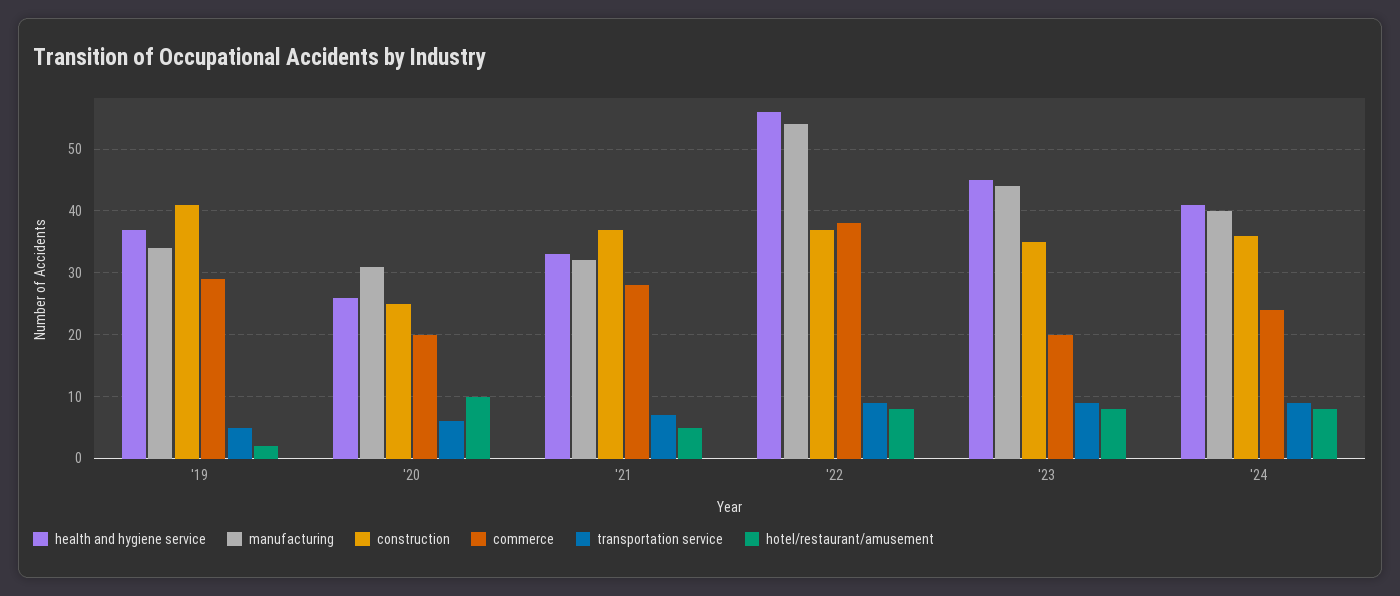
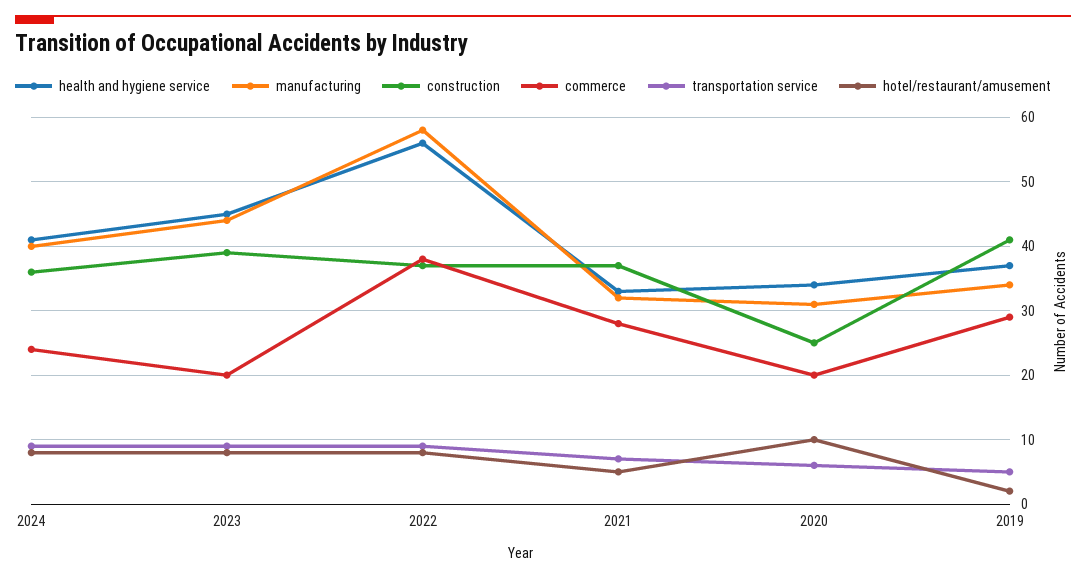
health and hygiene service, '20: 26 -> 34
manufacturing, '22: 54 -> 58
construction, '23: 35 -> 39

